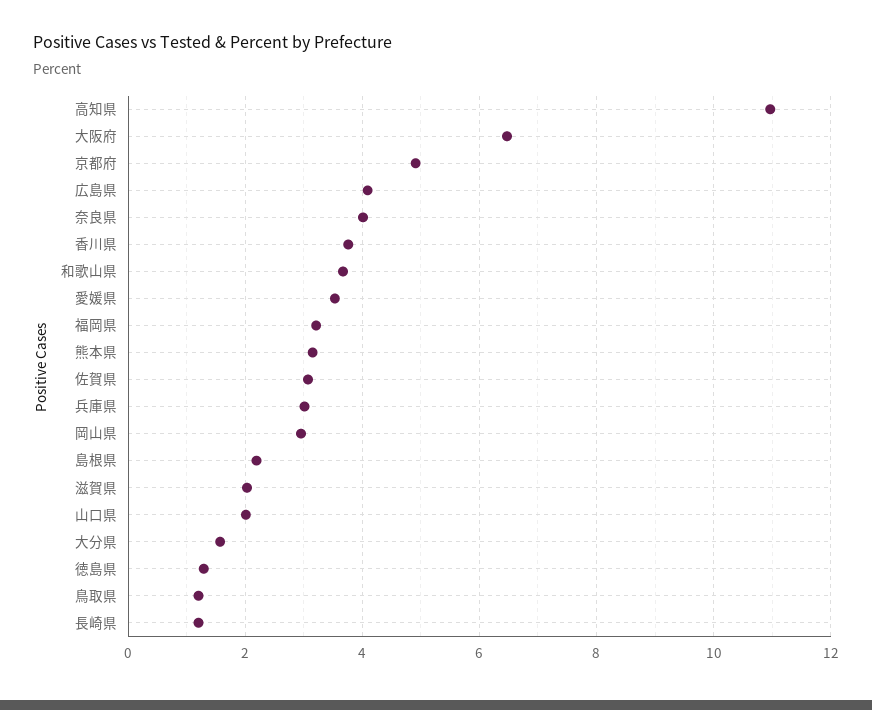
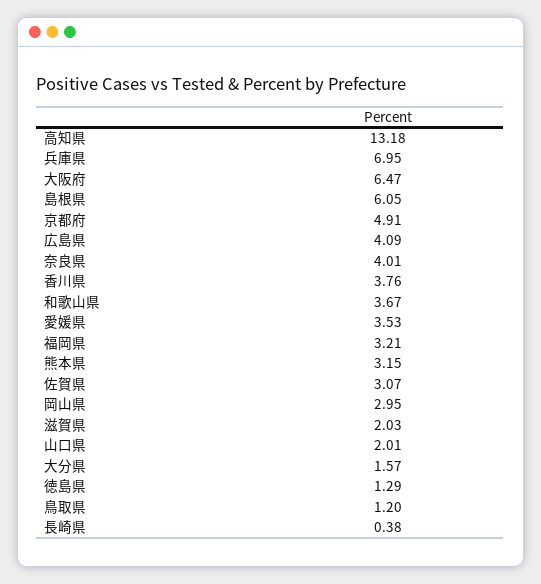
高知県: 11 -> 13.18
兵庫県: 3 -> 6.95
島根県: 2.2 -> 6.05
長崎県: 1.2 -> 0.38

